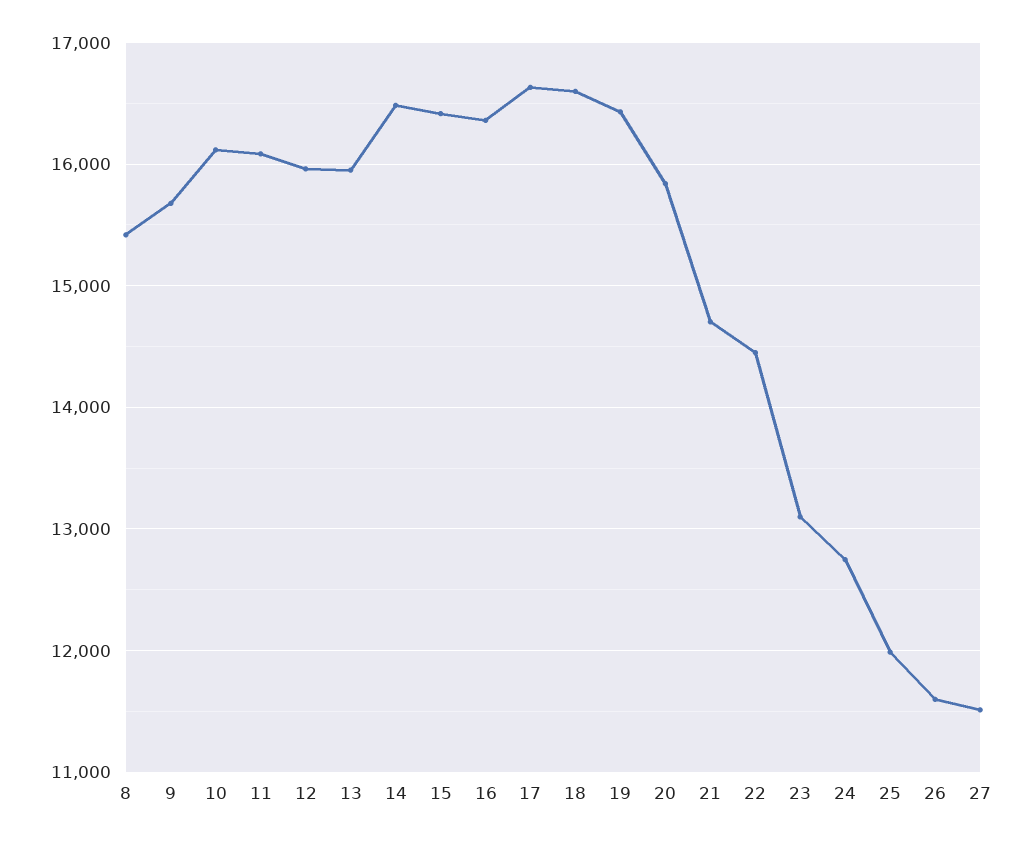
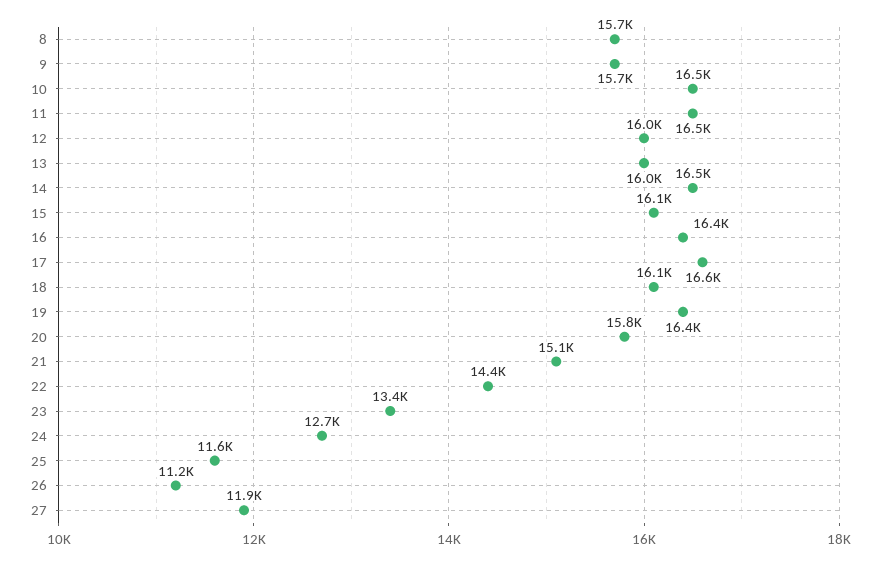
8: 15400 -> 15700
10: 16100 -> 16500
11: 16100 -> 16500
15: 16400 -> 16100
18: 16600 -> 16100
21: 14700 -> 15100
23: 13100 -> 13400
25: 12000 -> 11600
26: 11600 -> 11200
27: 11500 -> 11900

